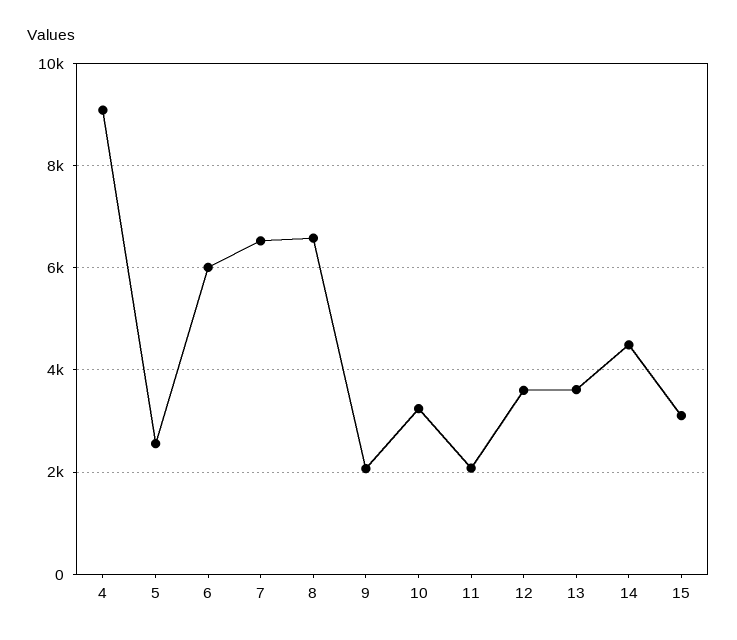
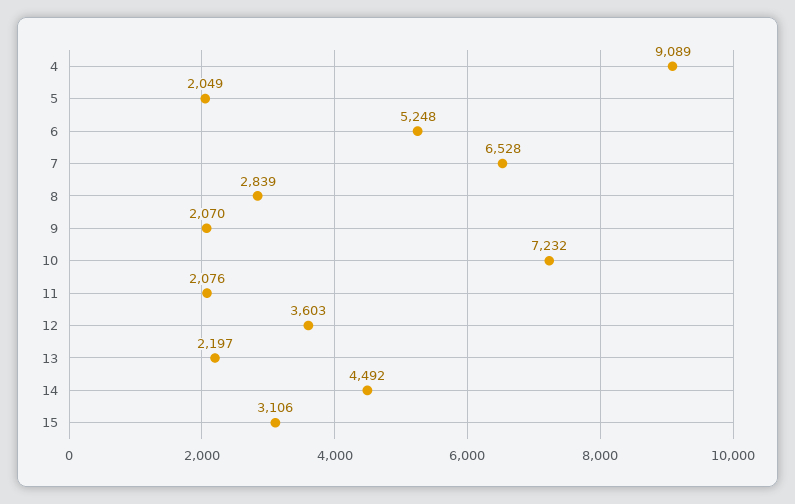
5: 2600 -> 2049
6: 6000 -> 5248
8: 6600 -> 2839
10: 3200 -> 7232
13: 3600 -> 2197

